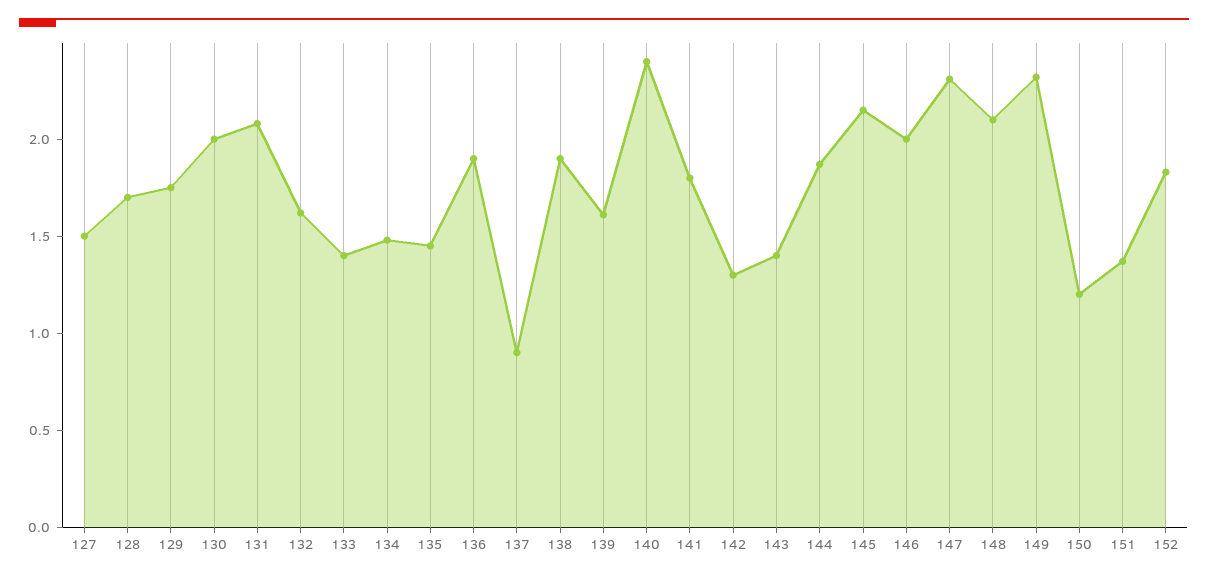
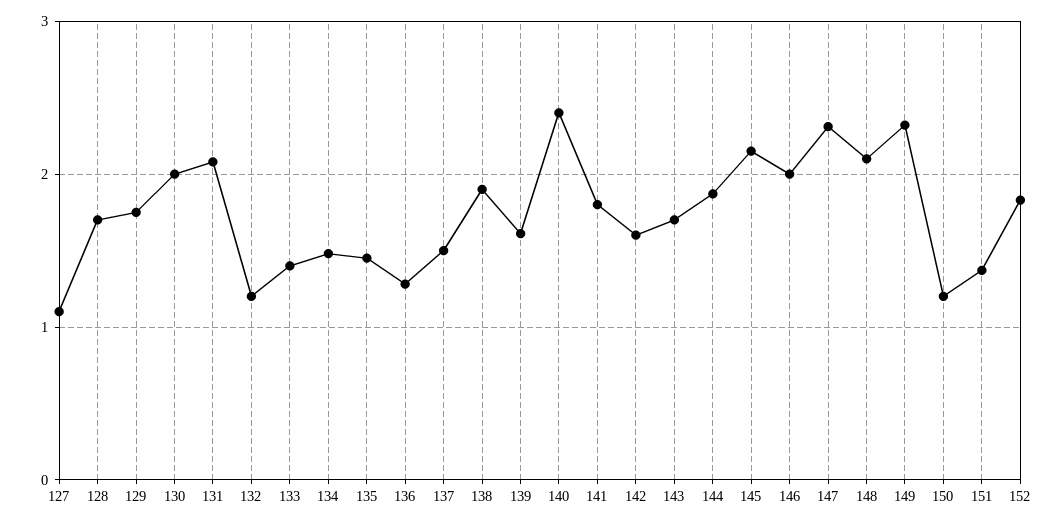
127: 1.5 -> 1.1
132: 1.6 -> 1.2
136: 1.9 -> 1.3
137: 0.9 -> 1.5
142: 1.3 -> 1.6
143: 1.4 -> 1.7

